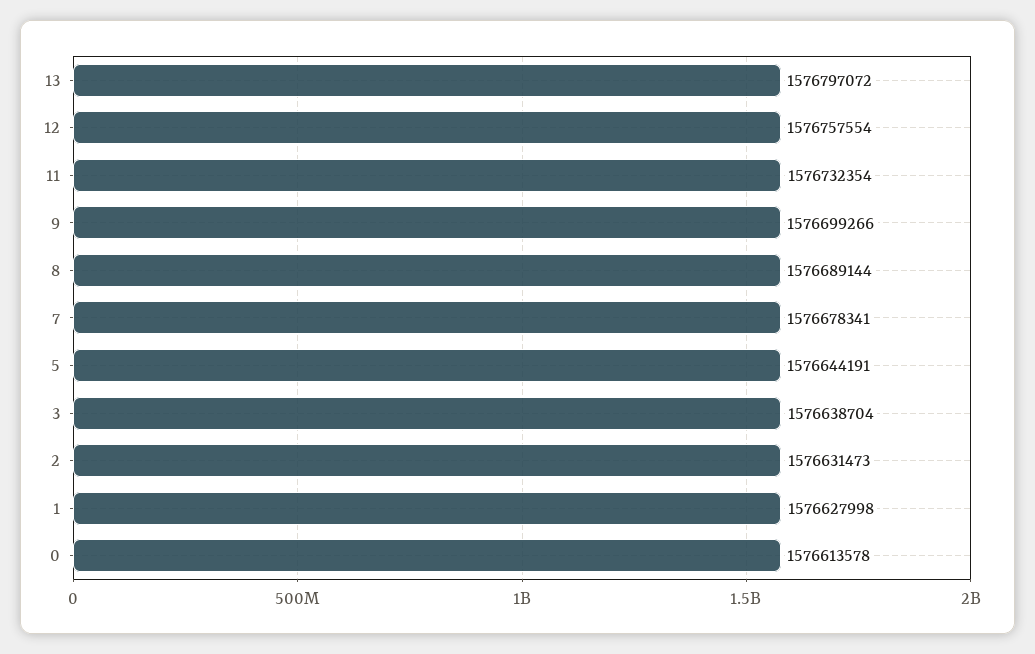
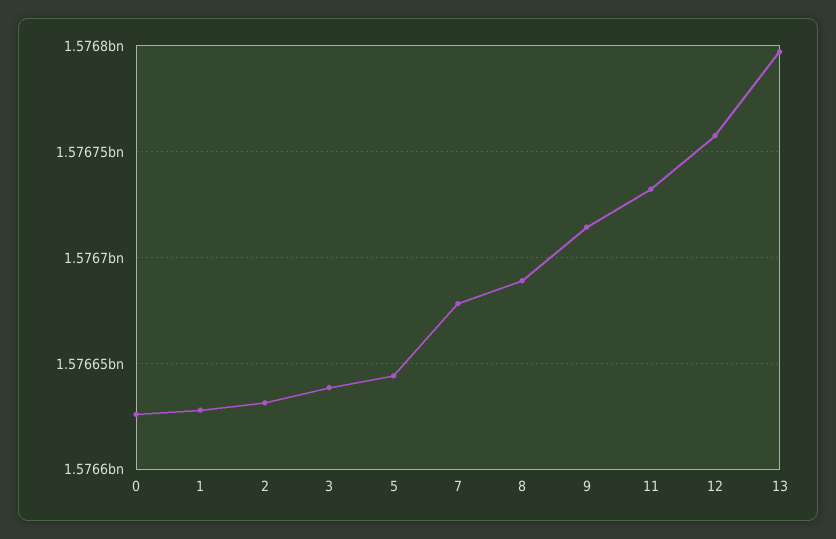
9: 1576699266 -> 1576715000
0: 1576613578 -> 1576625000

